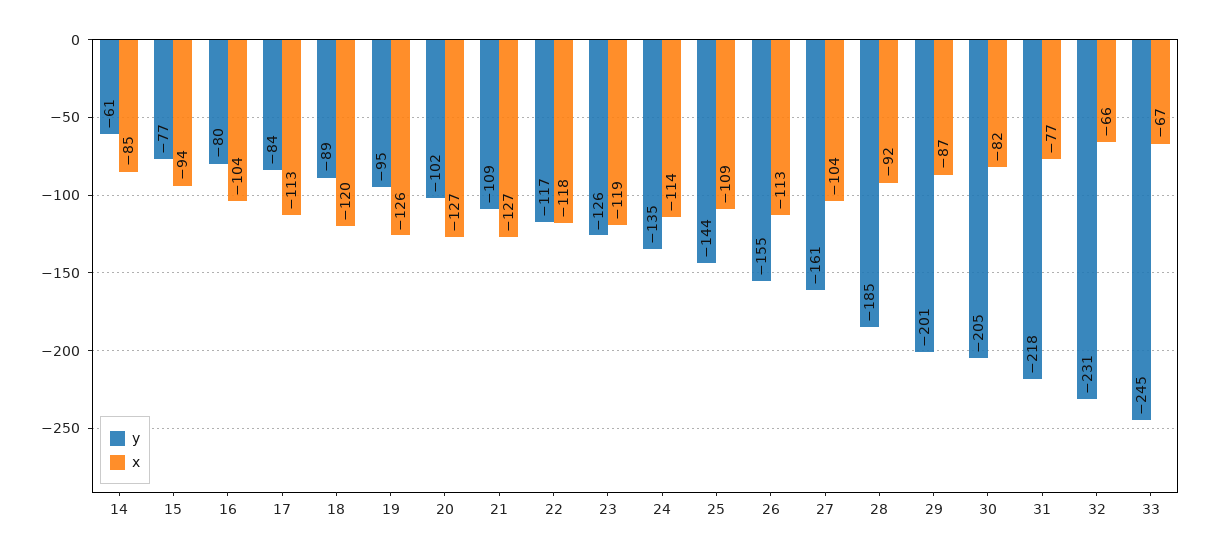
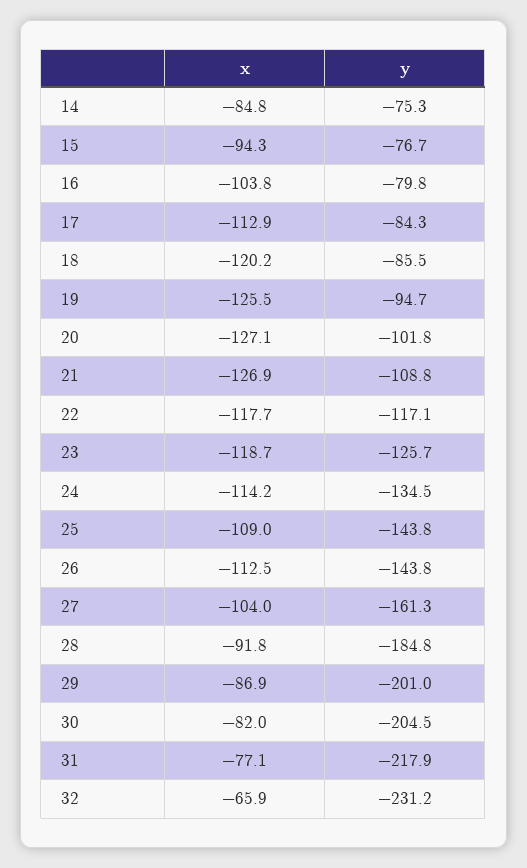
y, 14: -61 -> -75.3
y, 18: -89 -> -85.5
y, 26: -155 -> -143.8
y, 33: -245 -> none
x, 33: -67 -> none

